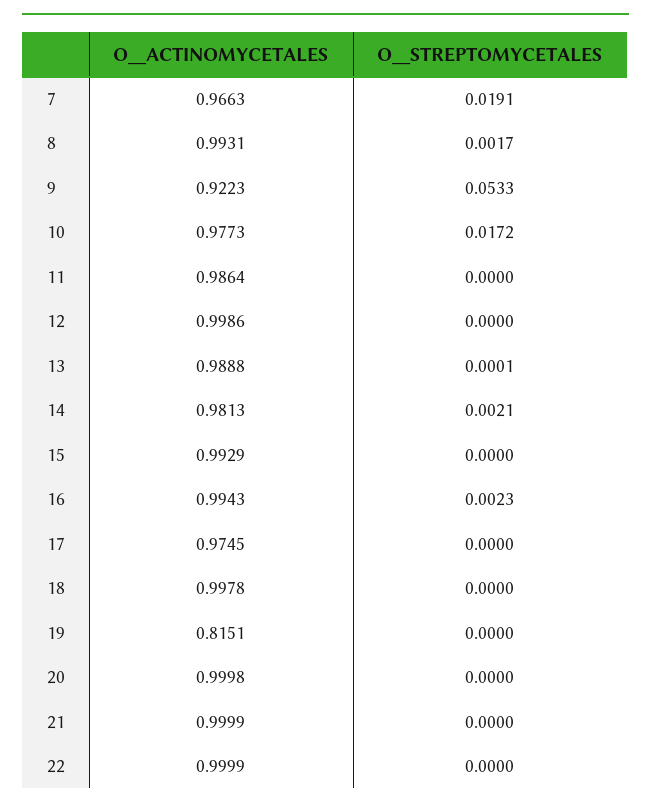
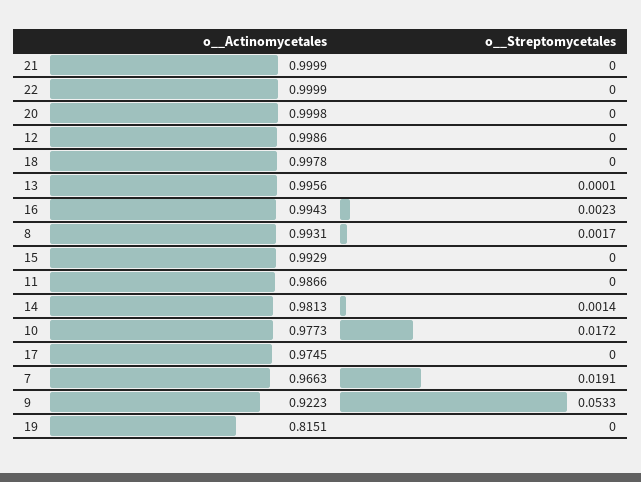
O__ACTINOMYCETALES, 11: 0.9864 -> 0.9866
O__ACTINOMYCETALES, 13: 0.9888 -> 0.9956
O__STREPTOMYCETALES, 14: 0.0021 -> 0.0014

